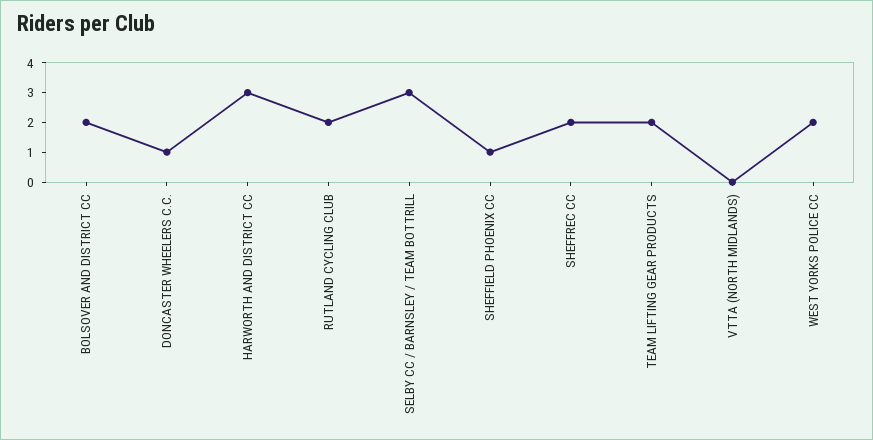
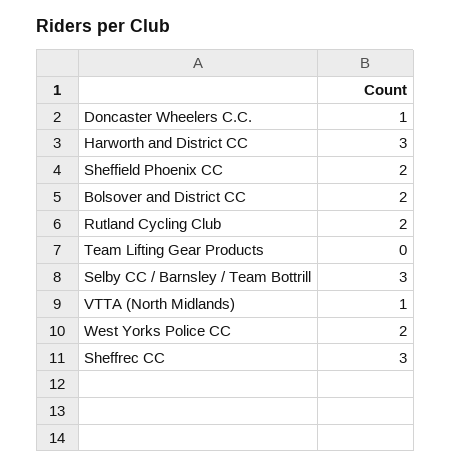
SHEFFIELD PHOENIX CC: 1 -> 2
SHEFFREC CC: 2 -> 3
TEAM LIFTING GEAR PRODUCTS: 2 -> 0
VTTA (NORTH MIDLANDS): 0 -> 1

